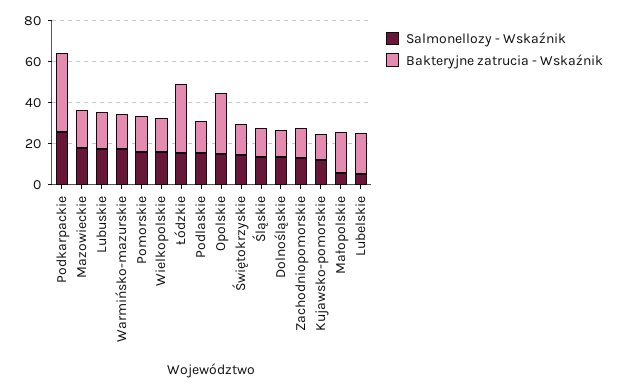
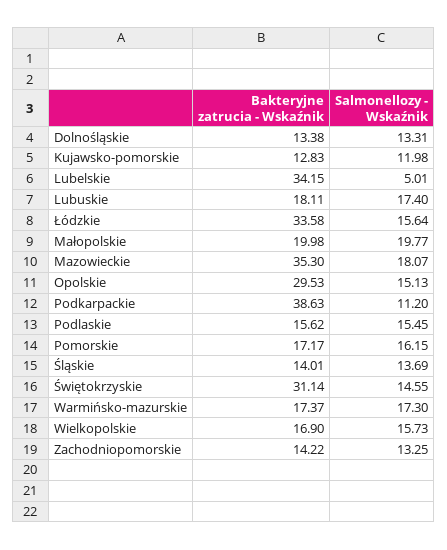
Salmonellozy - Wskaźnik, Podkarpackie: 25 -> 11.2
Bakteryjne zatrucia - Wskaźnik, Mazowieckie: 20 -> 35.3
Bakteryjne zatrucia - Wskaźnik, Świętokrzyskie: 15 -> 31.14
Salmonellozy - Wskaźnik, Małopolskie: 5 -> 19.77
Bakteryjne zatrucia - Wskaźnik, Lubelskie: 20 -> 34.15

